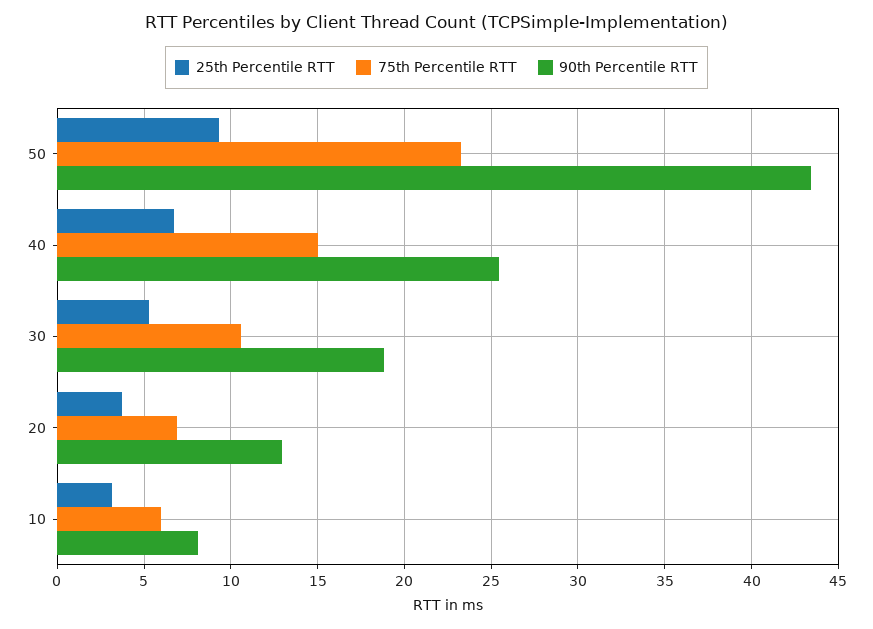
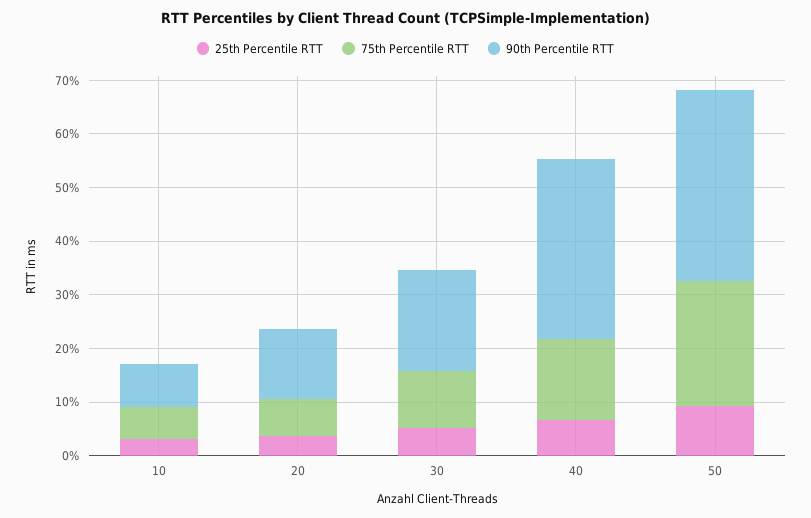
90th Percentile RTT, 50: 43.5 -> 36
90th Percentile RTT, 40: 25.5 -> 34

